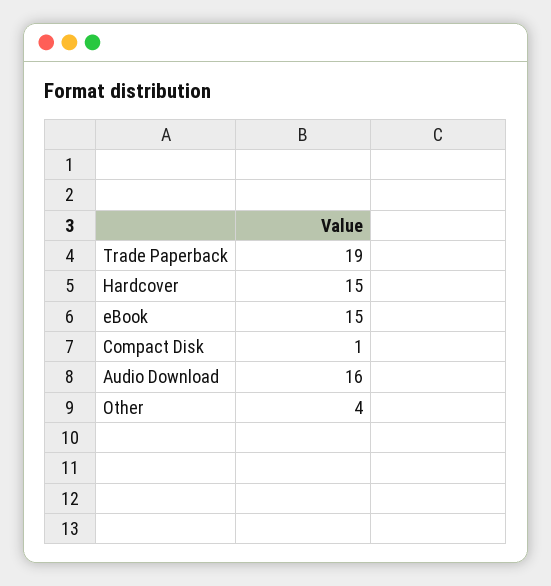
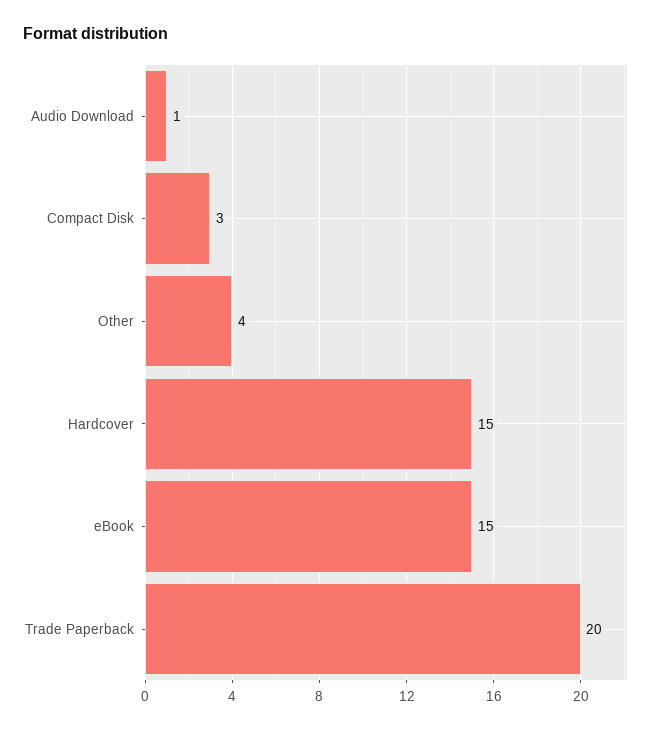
Trade Paperback: 19 -> 20
Compact Disk: 1 -> 3
Audio Download: 16 -> 1

